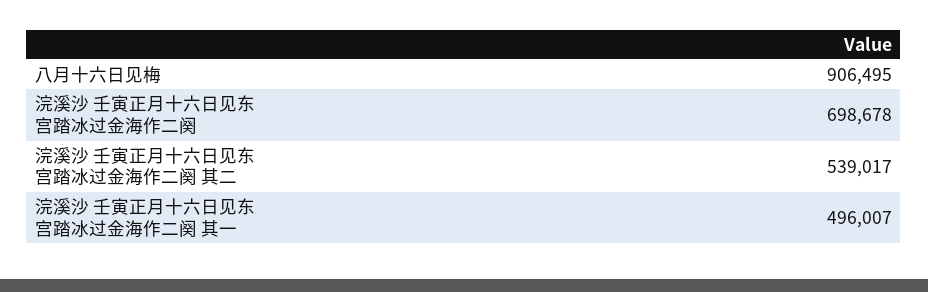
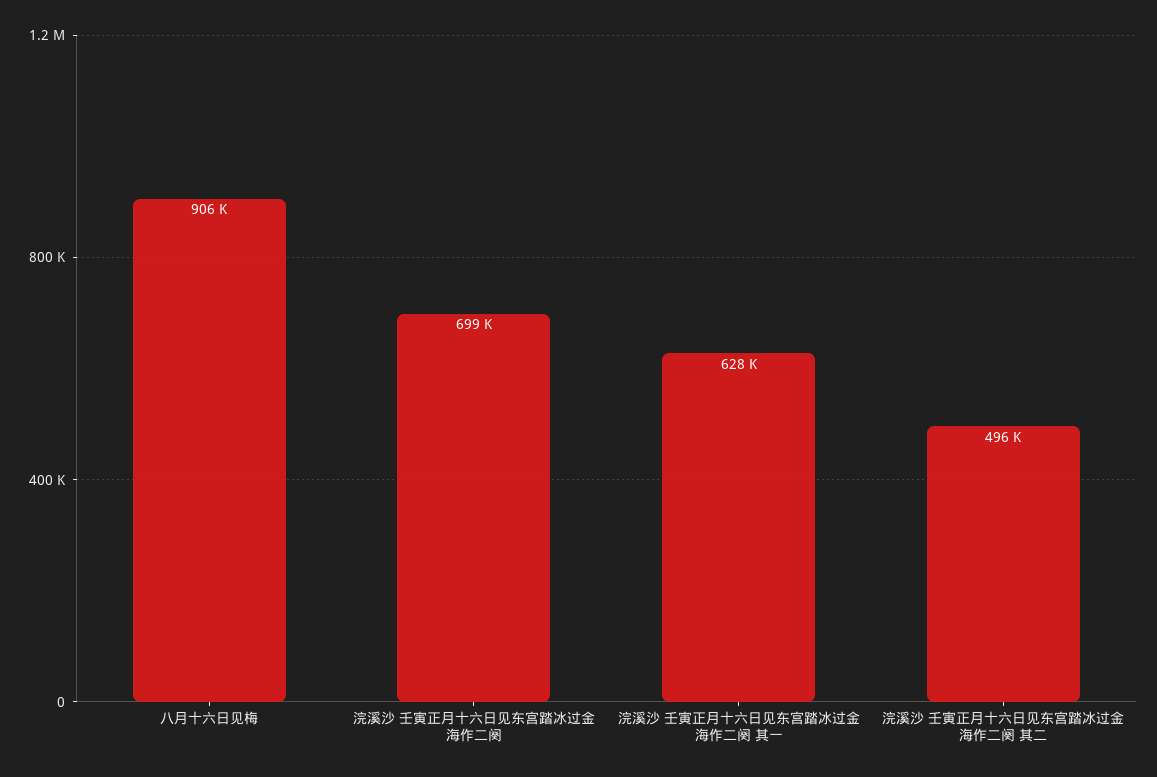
浣溪沙 壬寅正月十六日见东宫踏冰过金海作二阕 其二: 539017 -> 496000
浣溪沙 壬寅正月十六日见东宫踏冰过金海作二阕 其一: 496007 -> 628000

